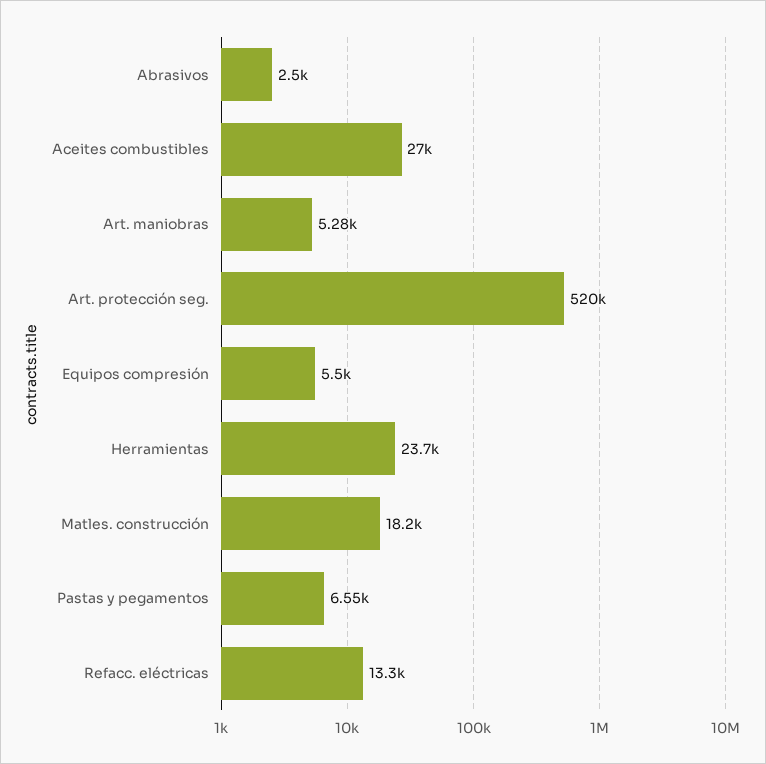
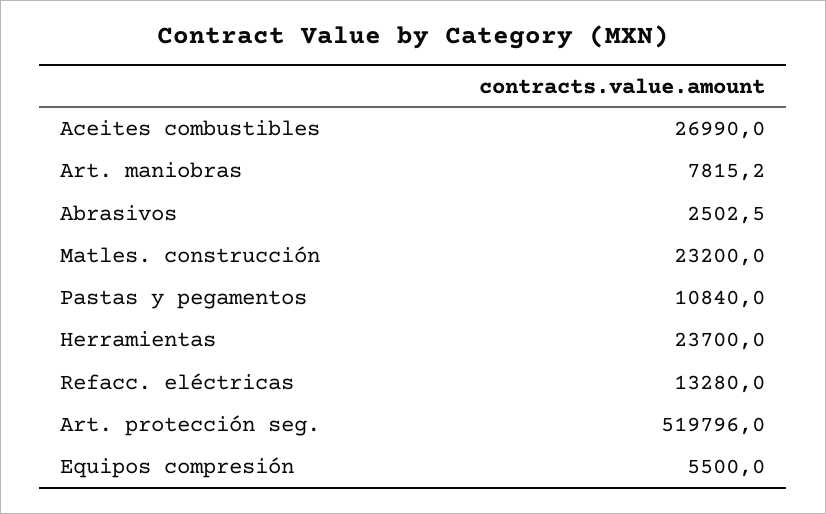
Art. maniobras: 5280 -> 7815.2
Matles. construcción: 18200 -> 23200
Pastas y pegamentos: 6550 -> 10840

